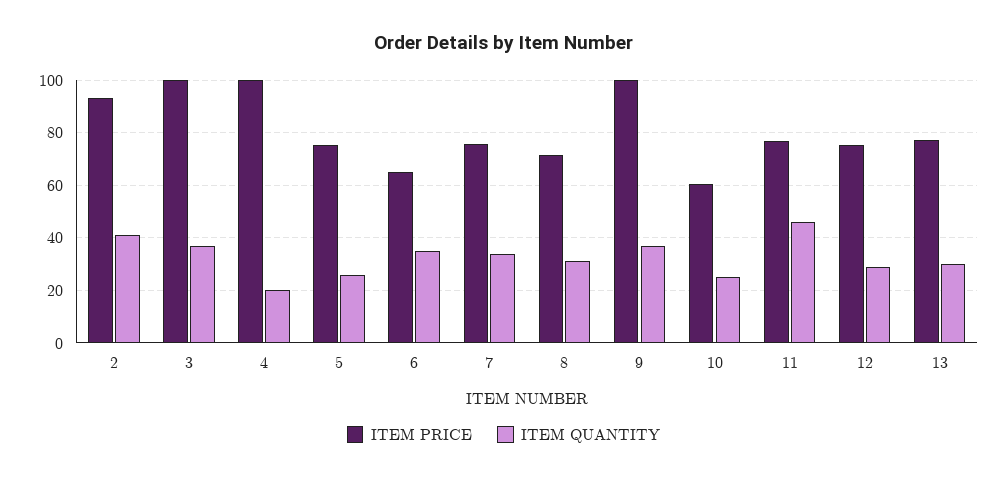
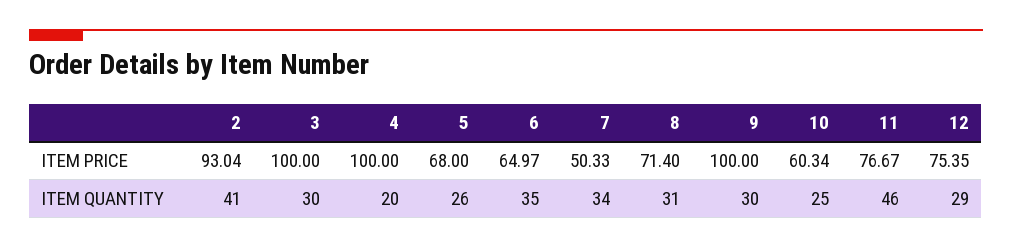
ITEM QUANTITY, 3: 37.5 -> 30
ITEM PRICE, 5: 75 -> 68
ITEM PRICE, 7: 75 -> 50.33
ITEM QUANTITY, 9: 37.5 -> 30
ITEM PRICE, 13: 77.5 -> none
ITEM QUANTITY, 13: 30 -> none

